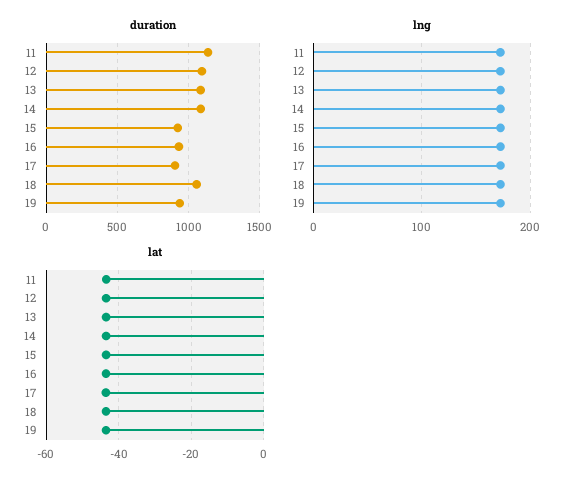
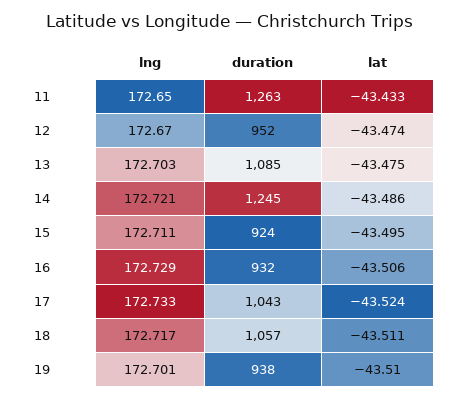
duration, 11: 1150 -> 1263
duration, 12: 1100 -> 952
duration, 14: 1100 -> 1245
duration, 17: 900 -> 1043

